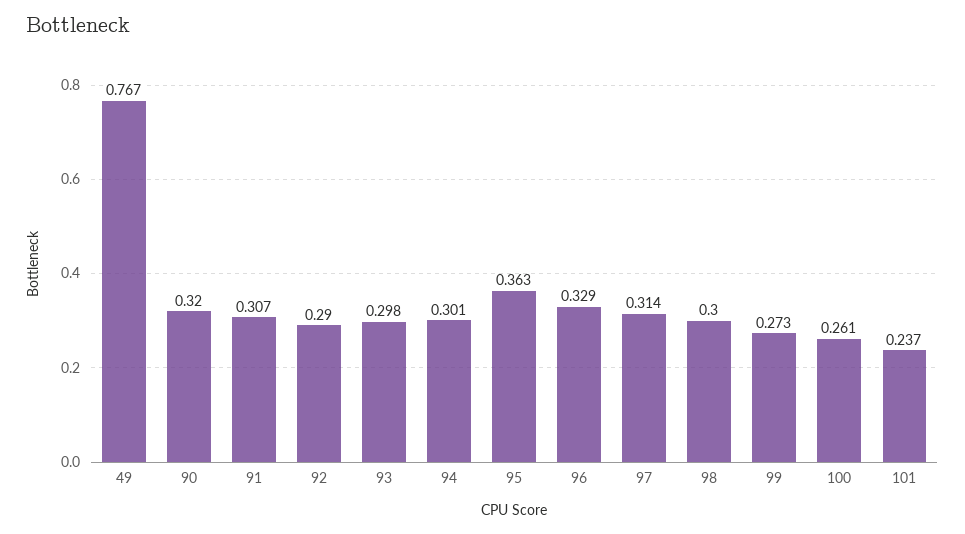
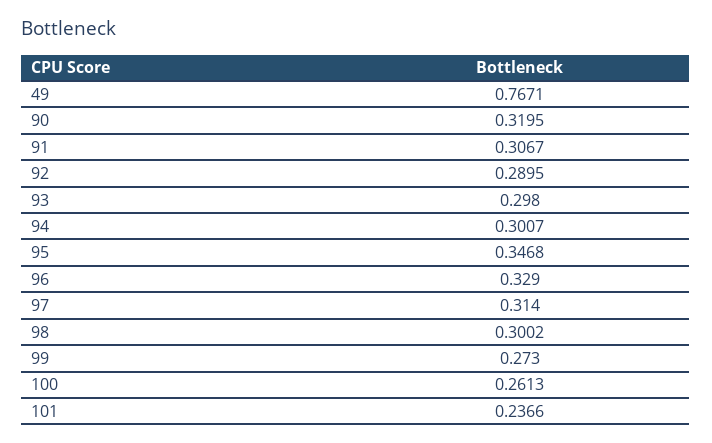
95: 0.363 -> 0.3468

